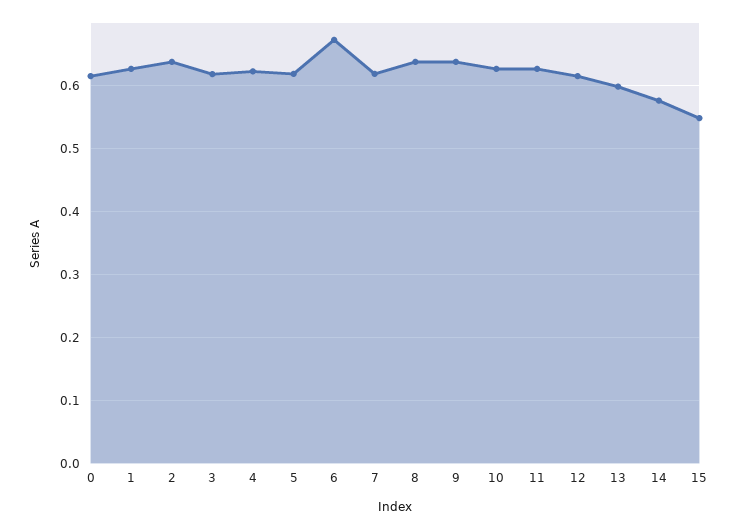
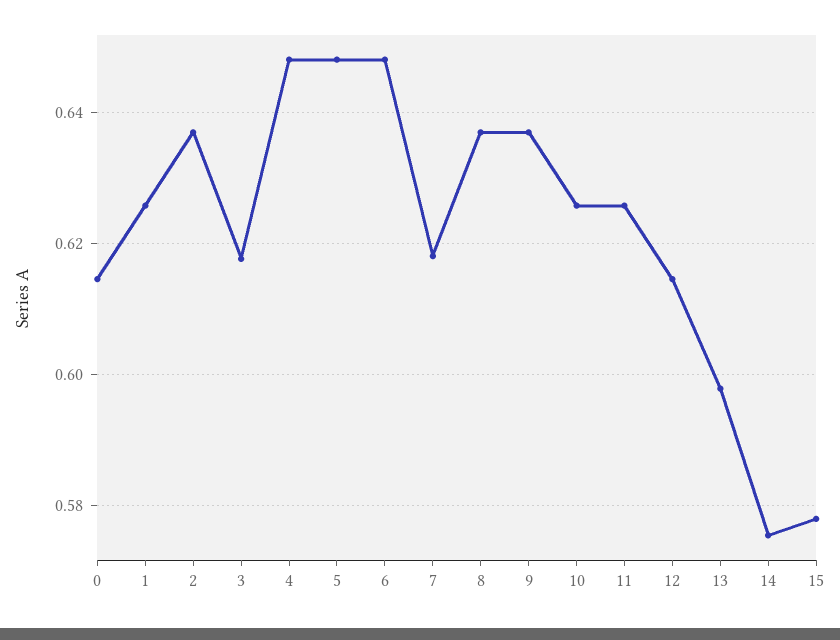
4: 0.62 -> 0.648
5: 0.62 -> 0.648
6: 0.67 -> 0.648
15: 0.55 -> 0.578

